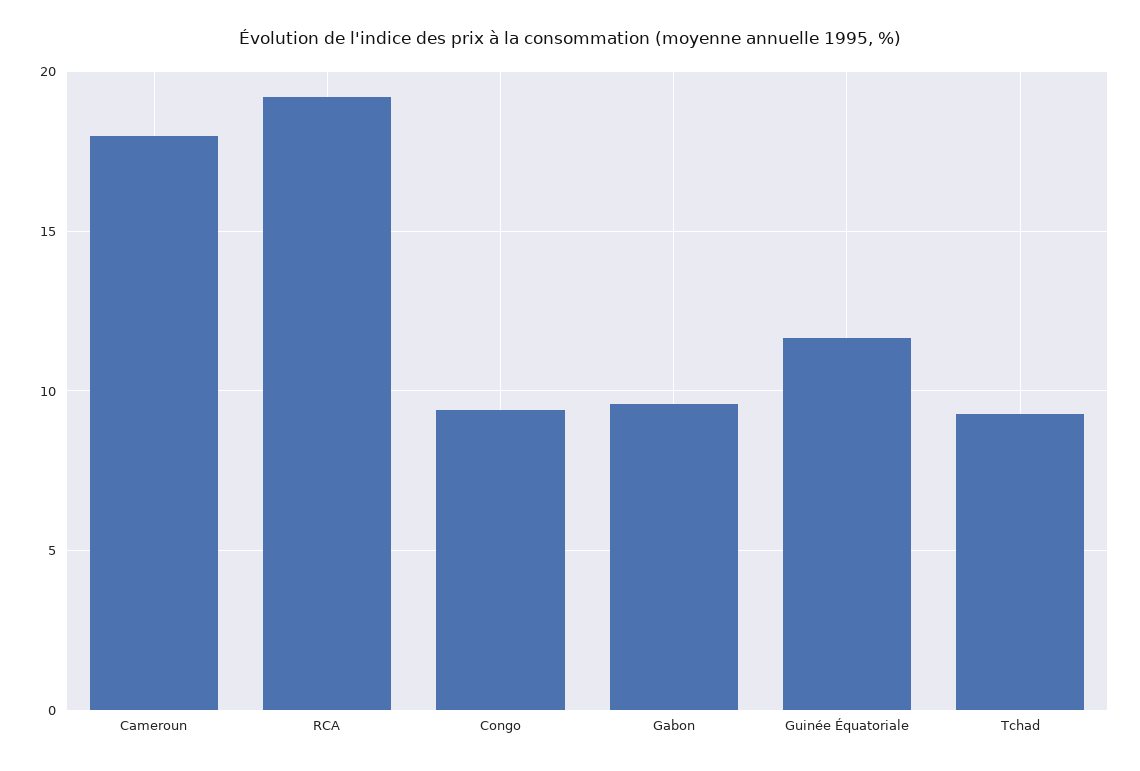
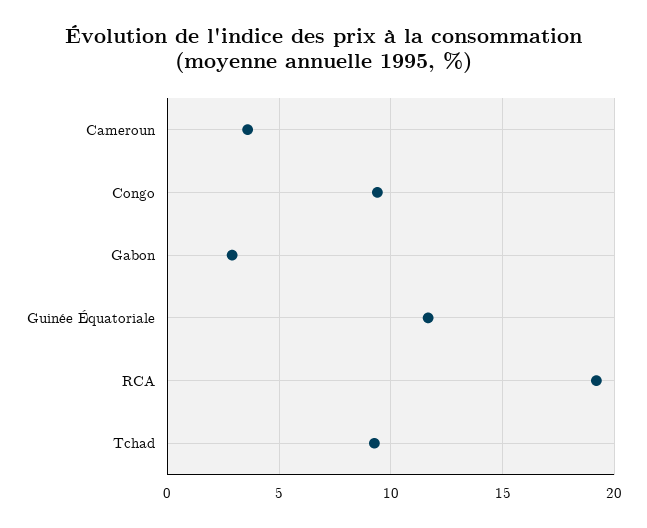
Cameroun: 18 -> 3.5
Gabon: 9.5 -> 3

